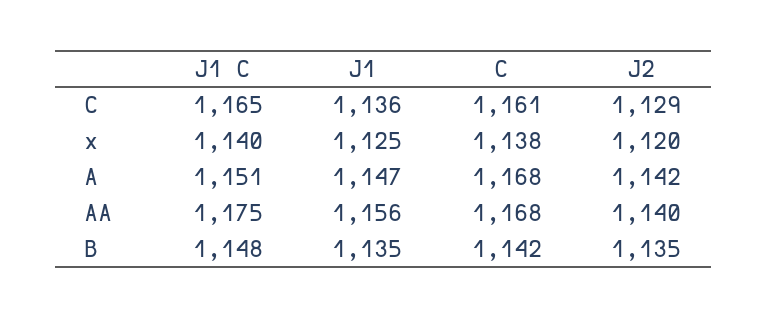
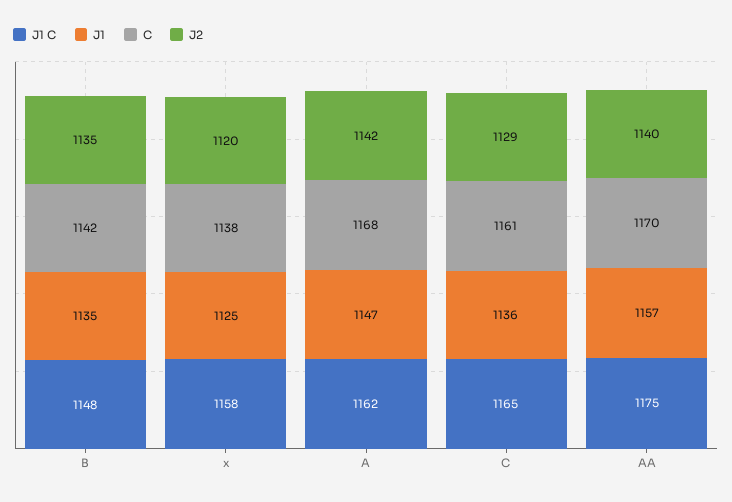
J1 C, x: 1140 -> 1158
J1 C, A: 1151 -> 1162
J1, AA: 1156 -> 1157
C, AA: 1168 -> 1170

